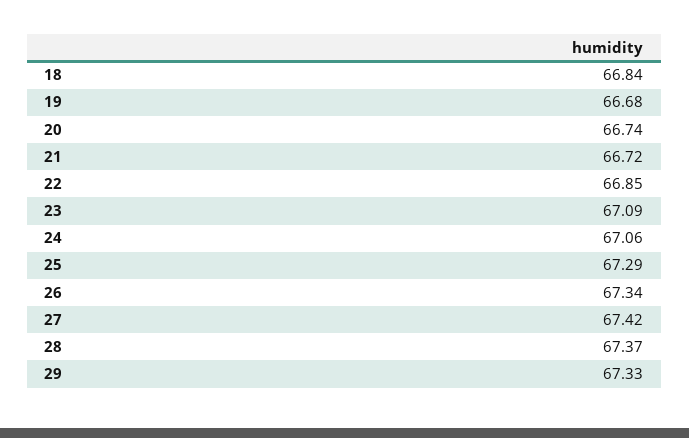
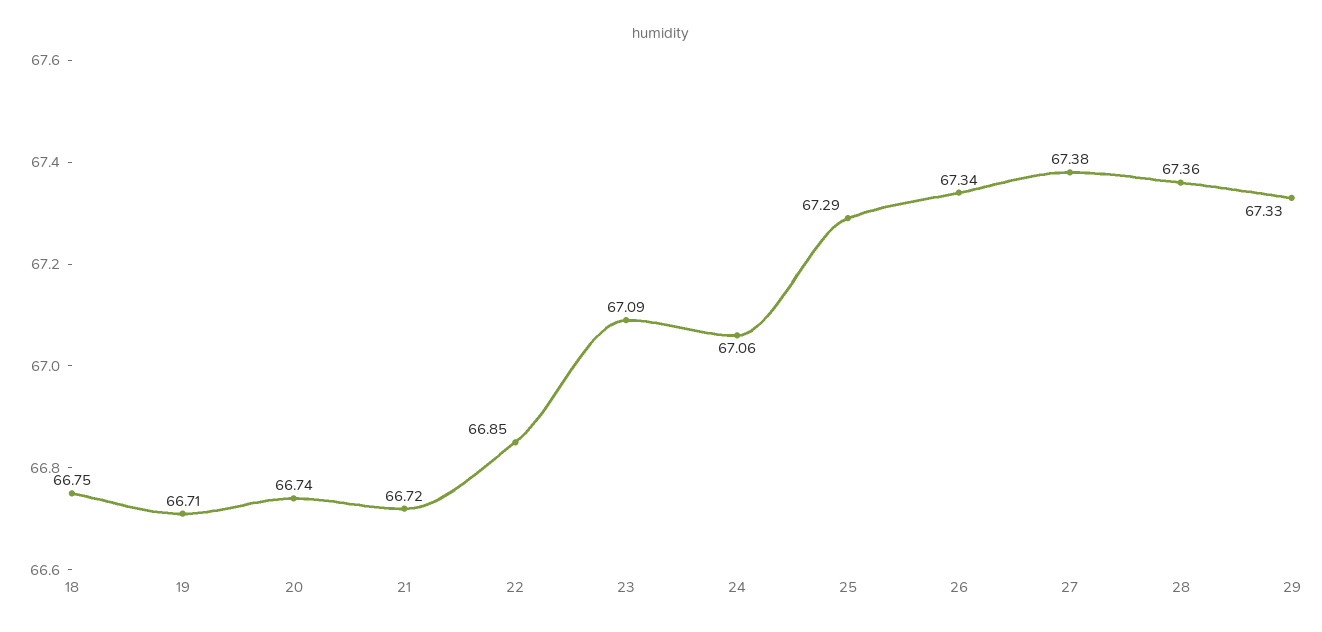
18: 66.84 -> 66.75
19: 66.68 -> 66.71
27: 67.42 -> 67.38
28: 67.37 -> 67.36

